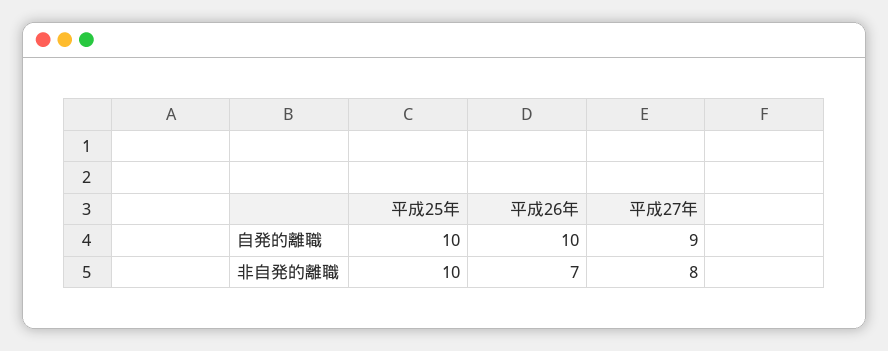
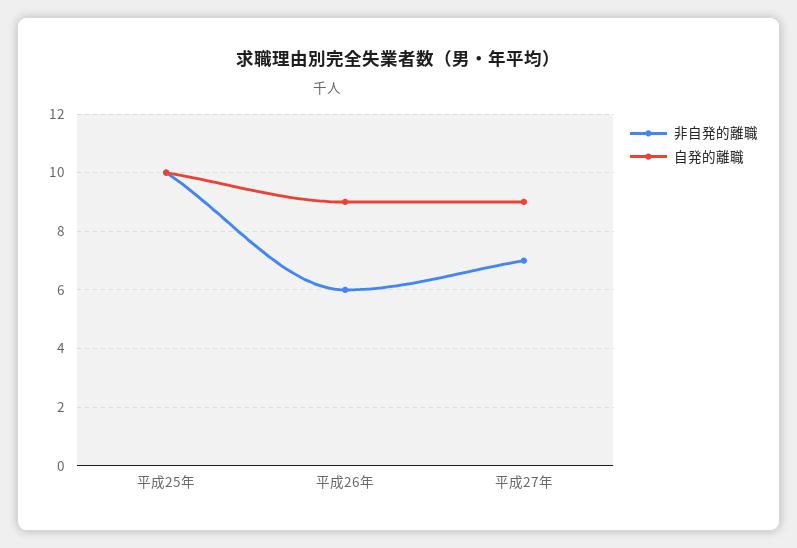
自発的離職, 平成26年: 10 -> 9
非自発的離職, 平成26年: 7 -> 6
非自発的離職, 平成27年: 8 -> 7

